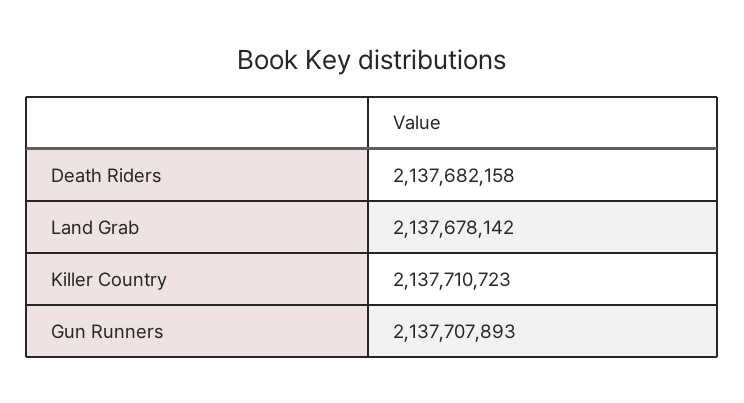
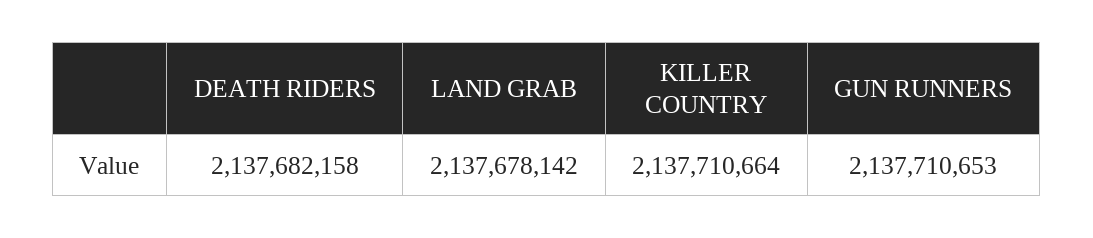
Killer Country: 2137710723 -> 2137710664
Gun Runners: 2137707893 -> 2137710653

